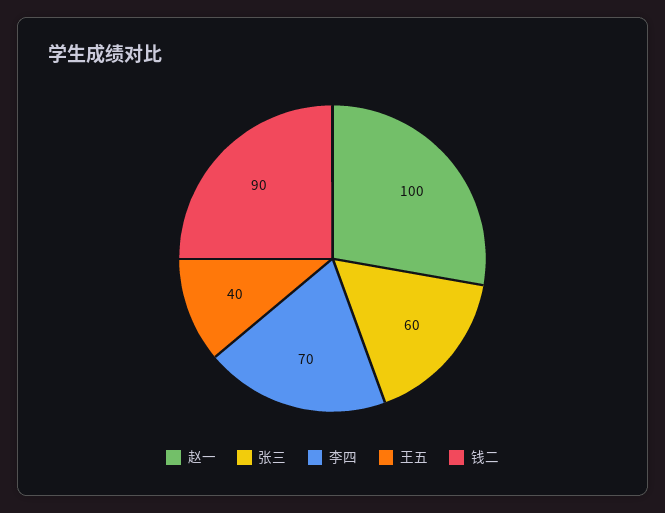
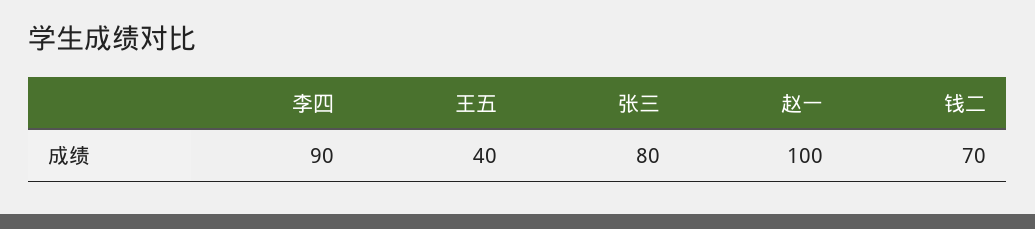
张三: 60 -> 80
李四: 70 -> 90
钱二: 90 -> 70

